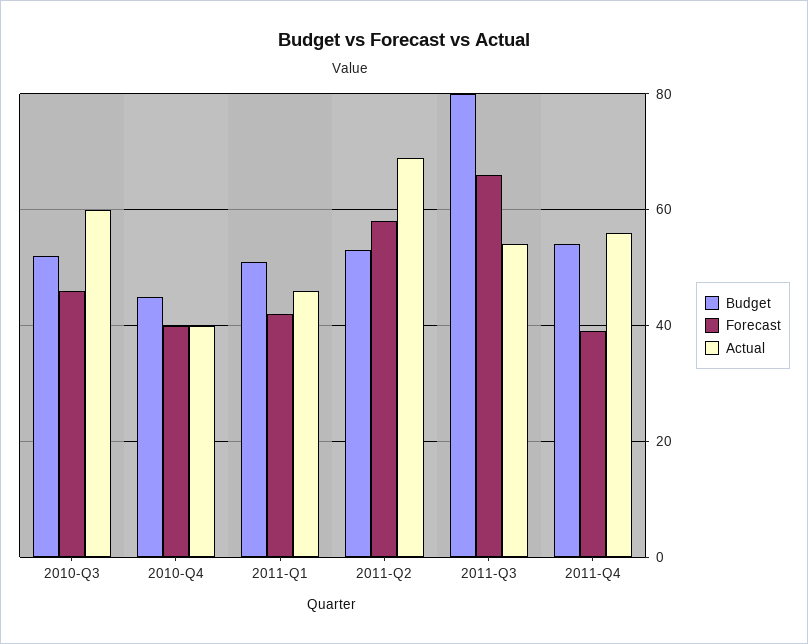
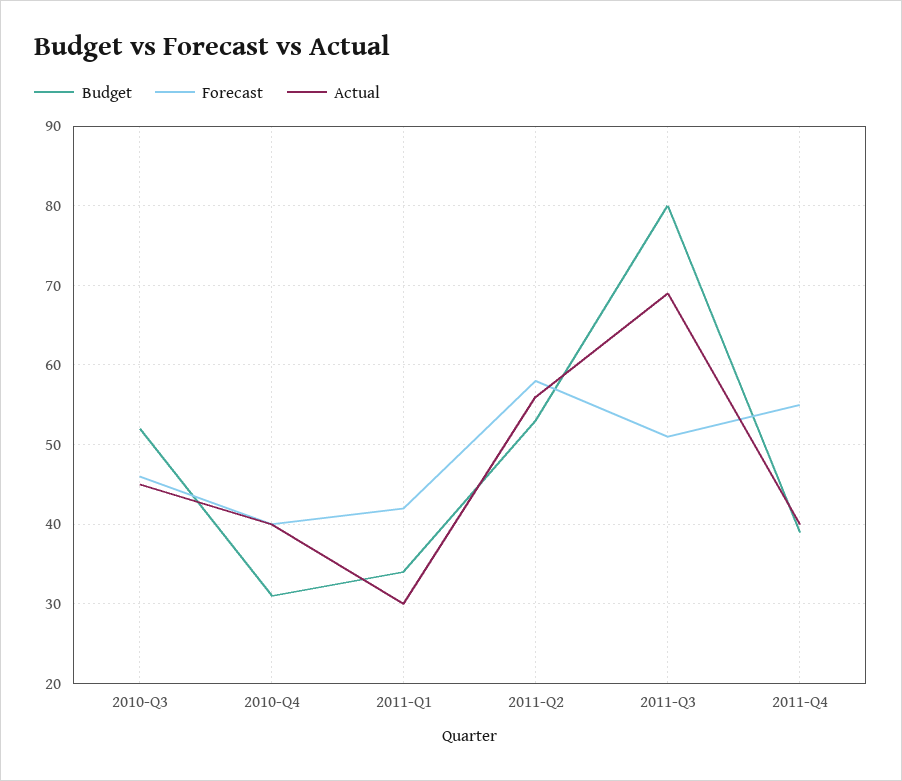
Actual, 2010-Q3: 60 -> 45
Budget, 2010-Q4: 45 -> 31
Budget, 2011-Q1: 50 -> 34
Actual, 2011-Q1: 45 -> 30
Actual, 2011-Q2: 70 -> 56
Forecast, 2011-Q3: 65 -> 51
Actual, 2011-Q3: 55 -> 69
Budget, 2011-Q4: 55 -> 39
Forecast, 2011-Q4: 40 -> 55
Actual, 2011-Q4: 55 -> 40

